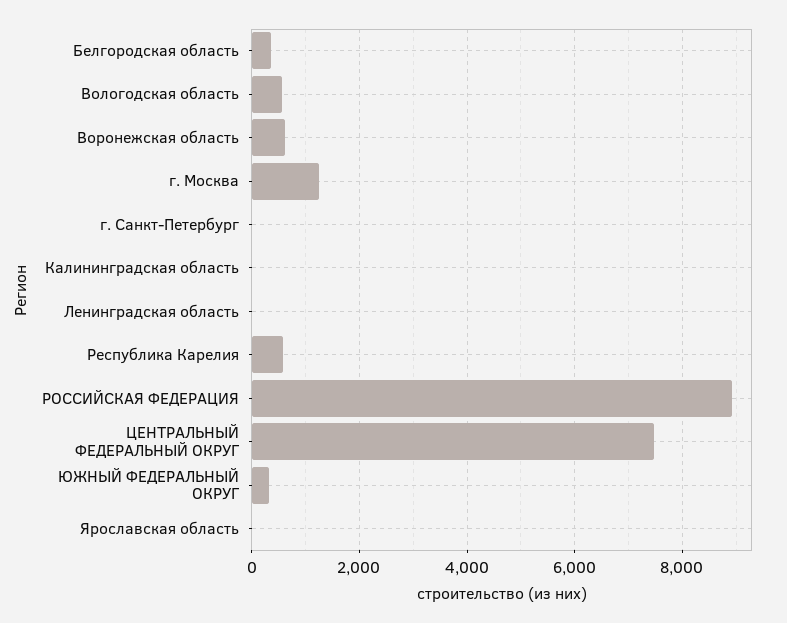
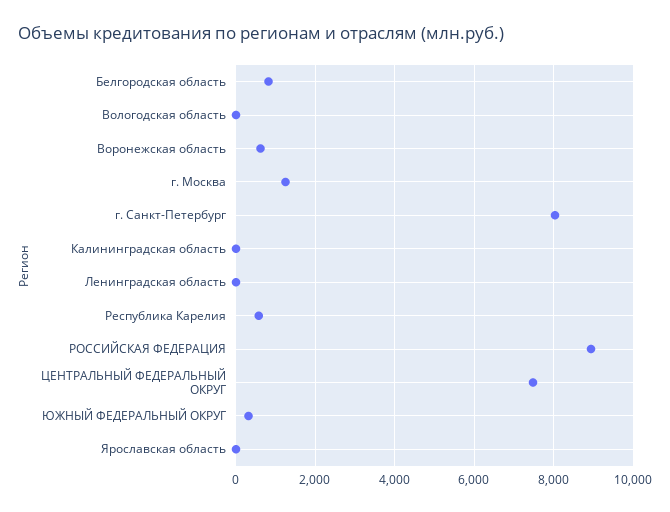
Белгородская область: 400 -> 800
Вологодская область: 600 -> 0
г. Санкт-Петербург: 0 -> 8000

